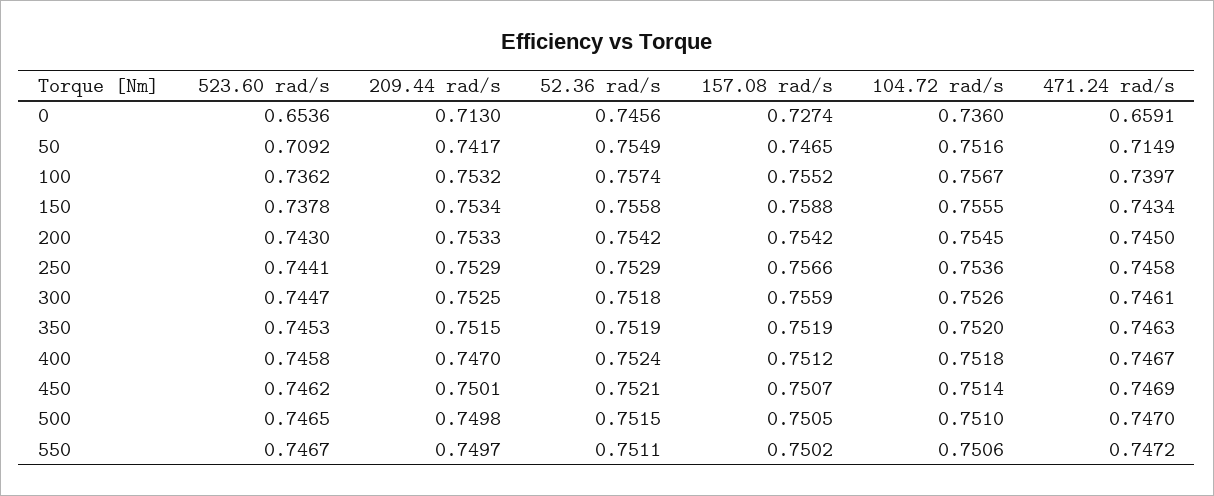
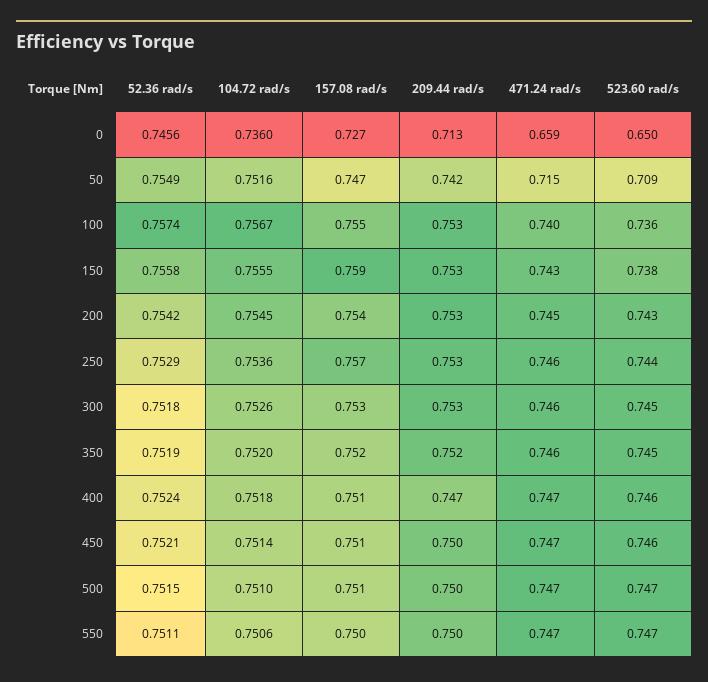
523.60 rad/s, 0: 0.6536 -> 0.65
157.08 rad/s, 300: 0.7559 -> 0.753

